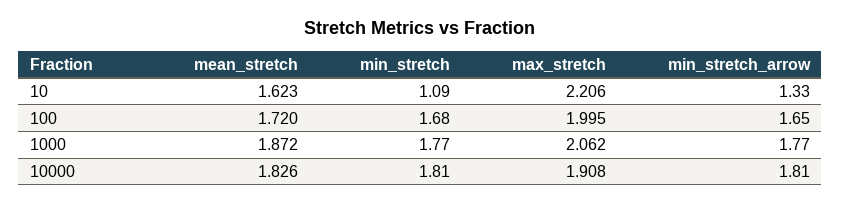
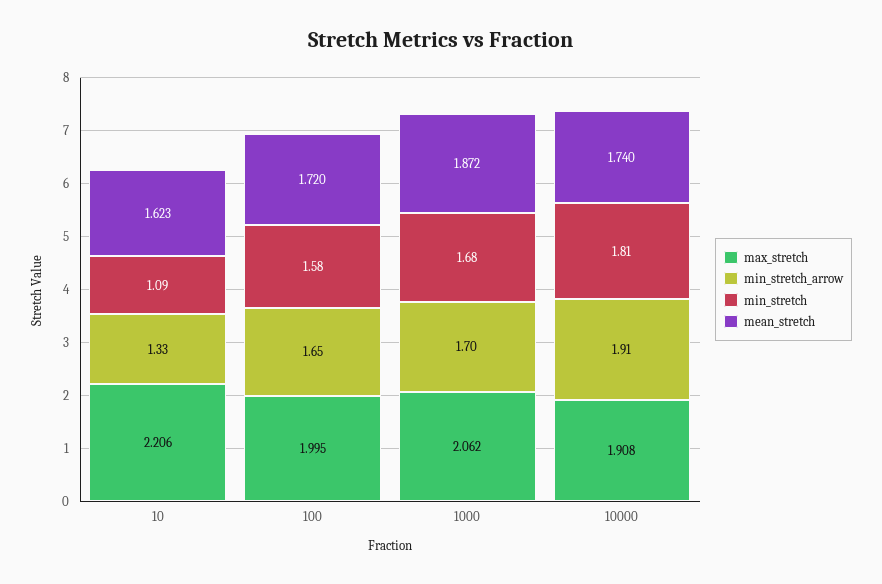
min_stretch, 100: 1.68 -> 1.58
min_stretch, 1000: 1.77 -> 1.68
min_stretch_arrow, 1000: 1.77 -> 1.7
mean_stretch, 10000: 1.826 -> 1.74
min_stretch_arrow, 10000: 1.81 -> 1.91

